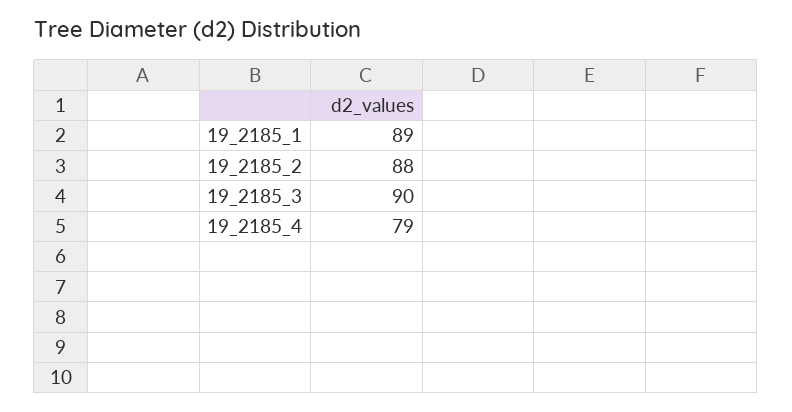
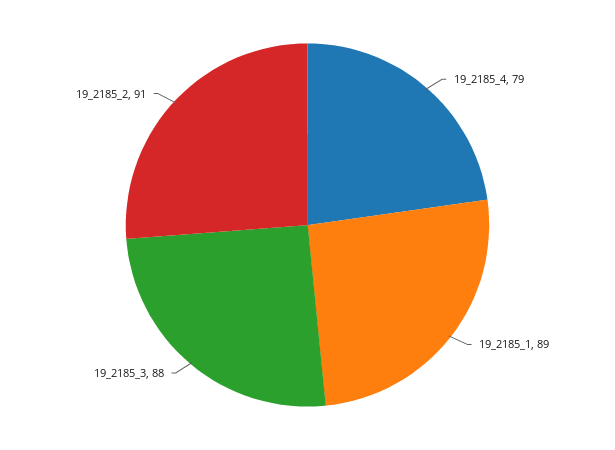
19_2185_2: 88 -> 91
19_2185_3: 90 -> 88

